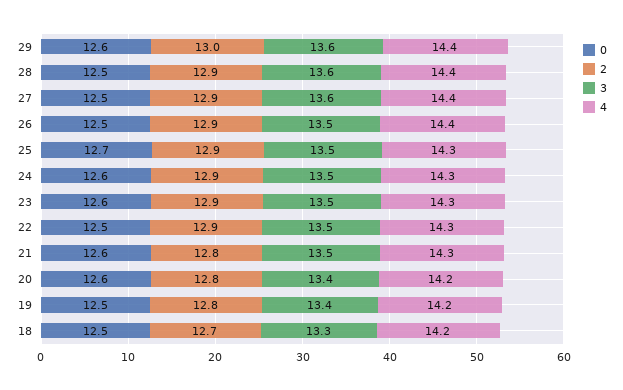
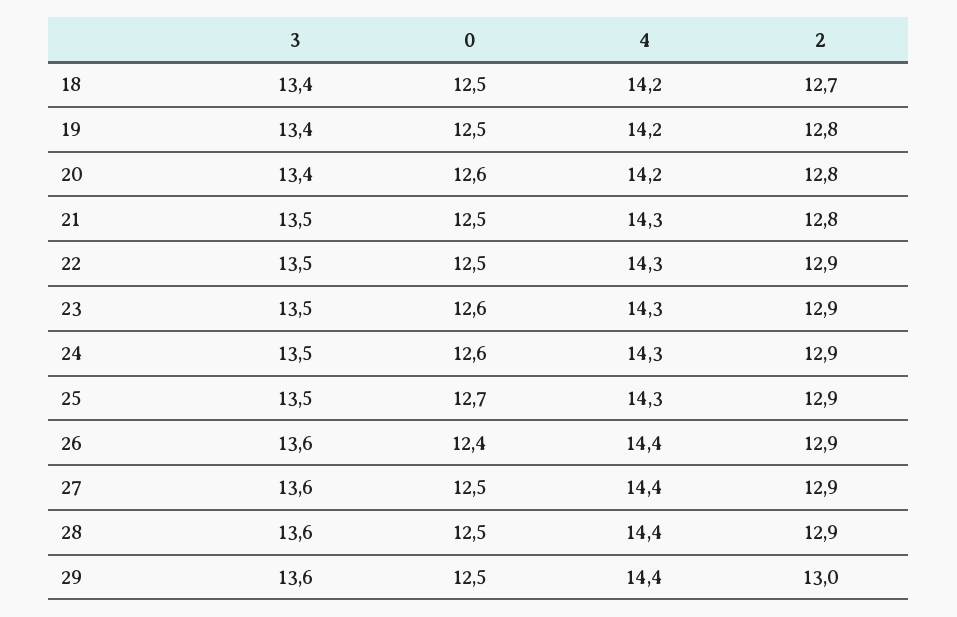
0, 29: 12.6 -> 12.5
0, 26: 12.5 -> 12.4
3, 26: 13.5 -> 13.6
0, 21: 12.6 -> 12.5
3, 18: 13.3 -> 13.4

